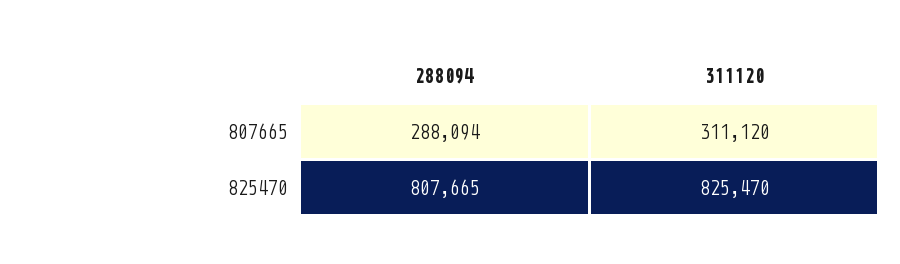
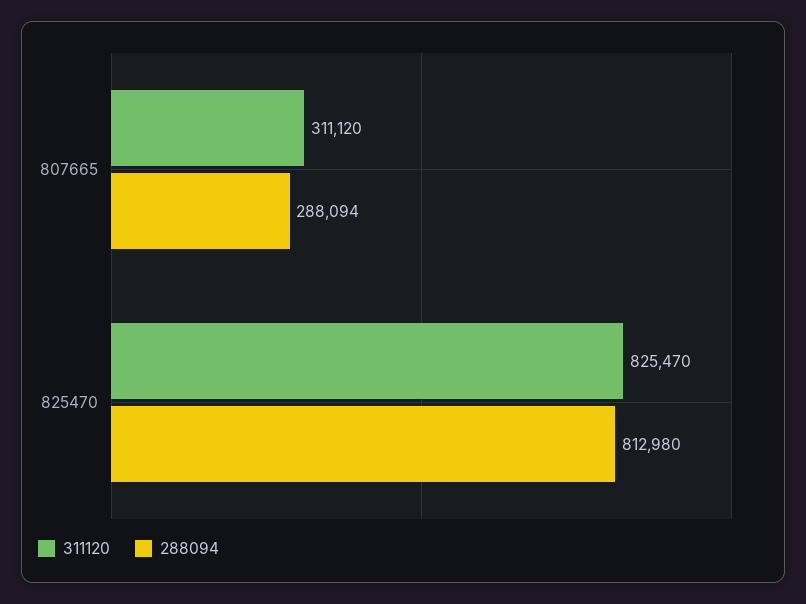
288094, 825470: 807665 -> 812980

